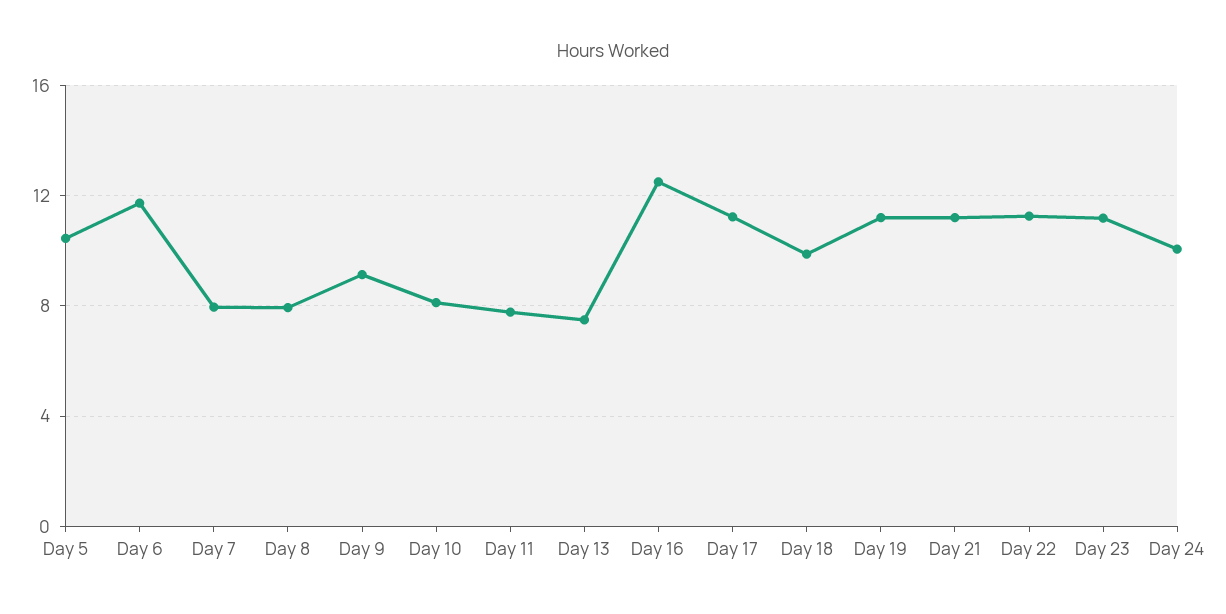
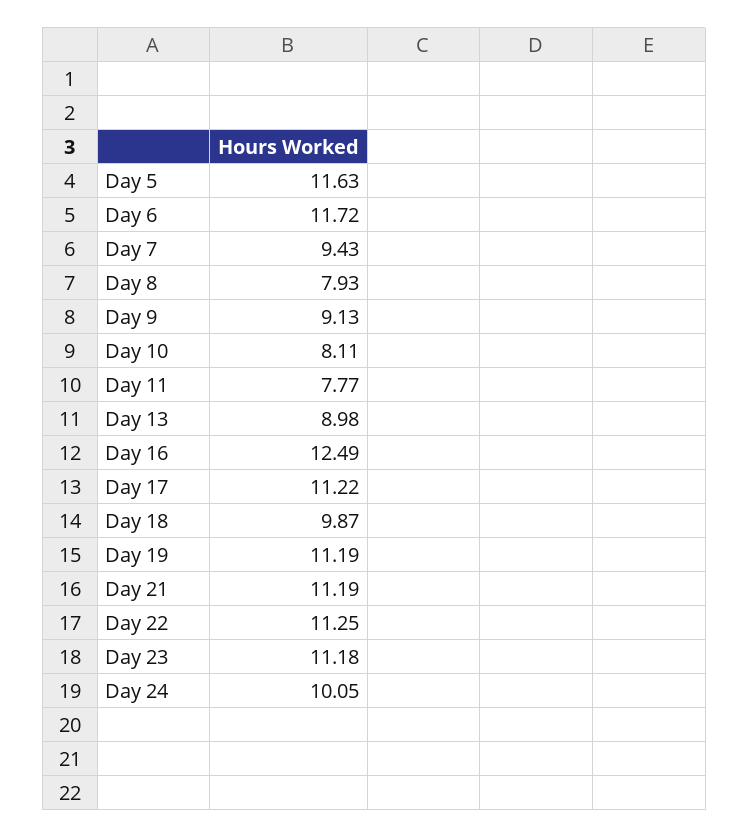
Day 5: 10.5 -> 11.63
Day 7: 8 -> 9.43
Day 13: 7.5 -> 8.98

